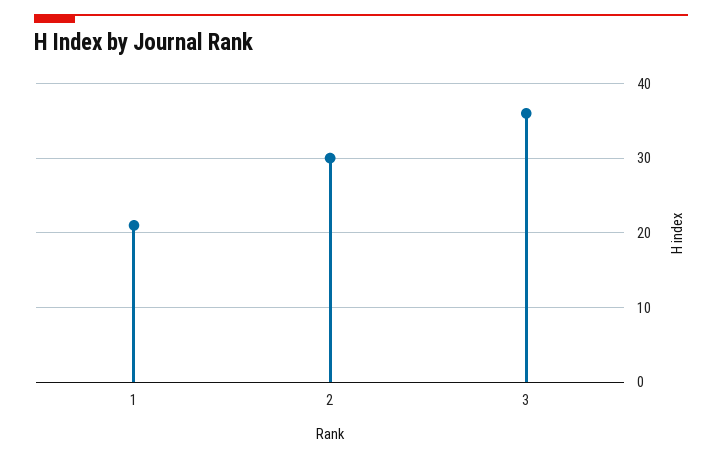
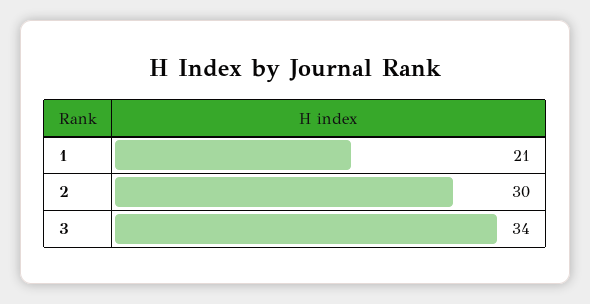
3: 36 -> 34

